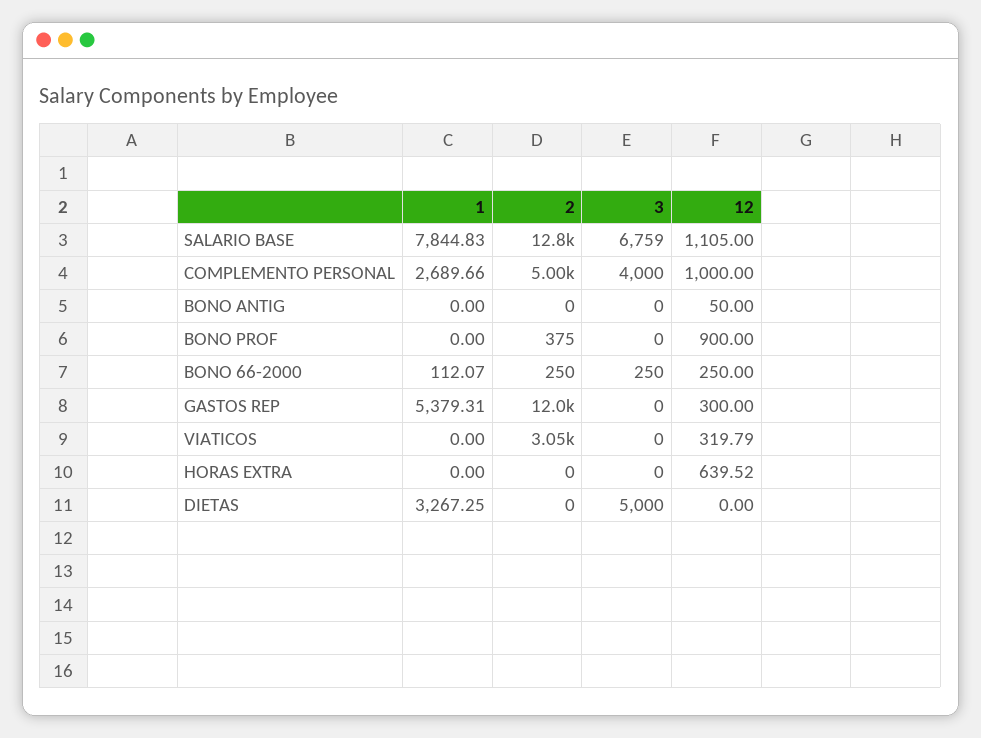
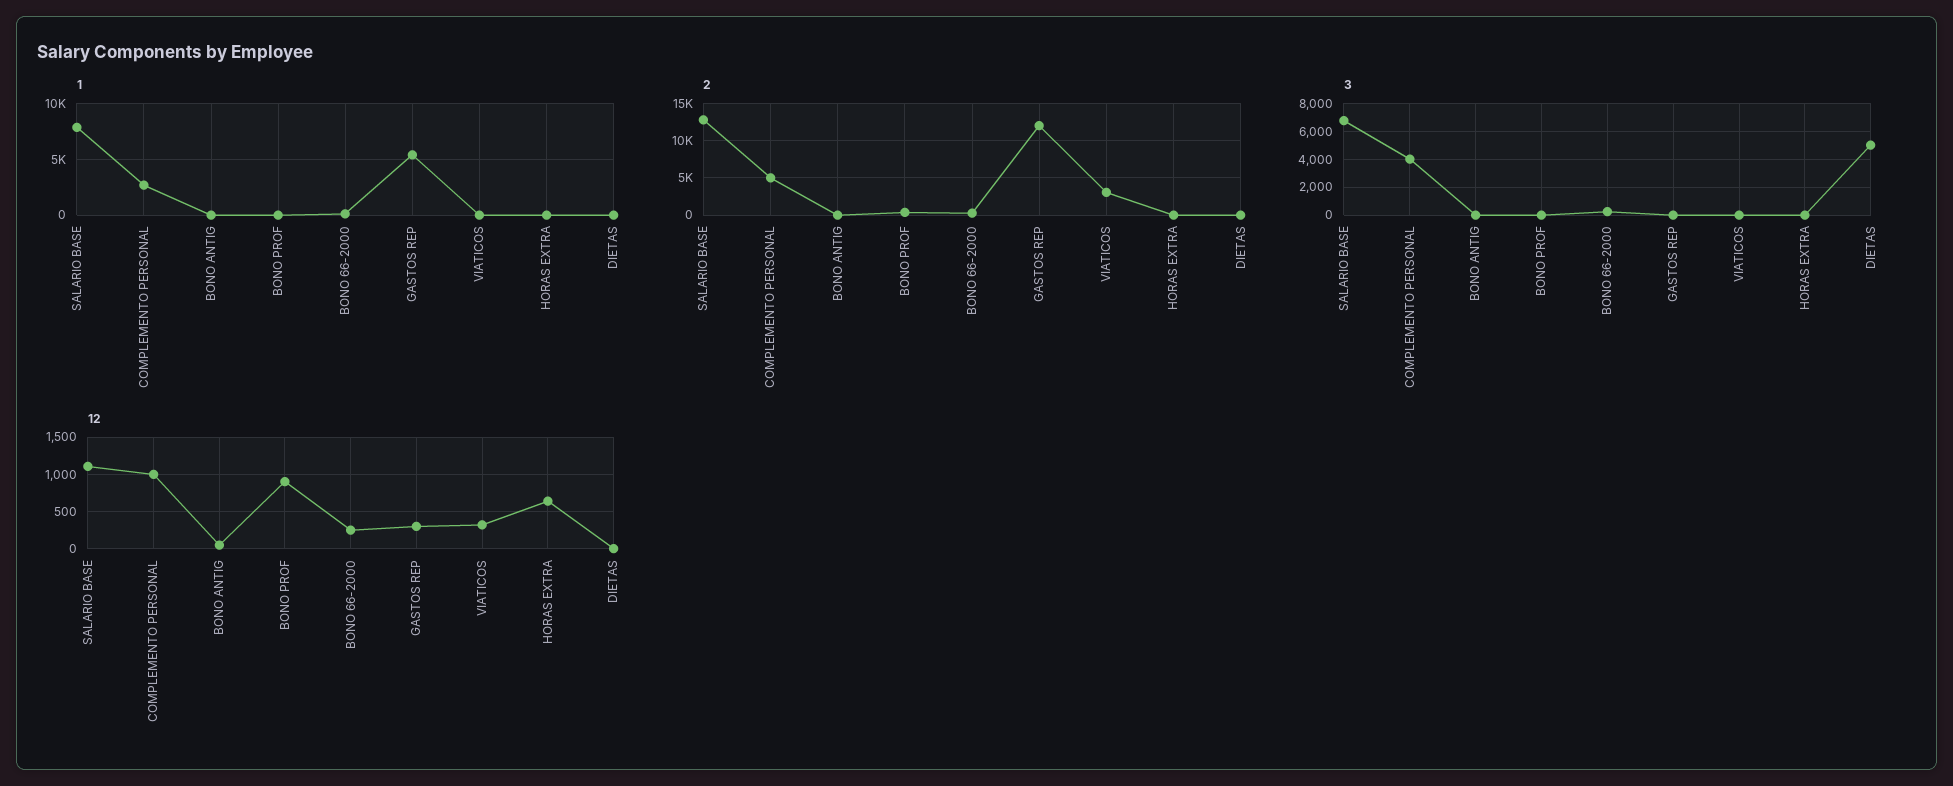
1, DIETAS: 3267.25 -> 0

